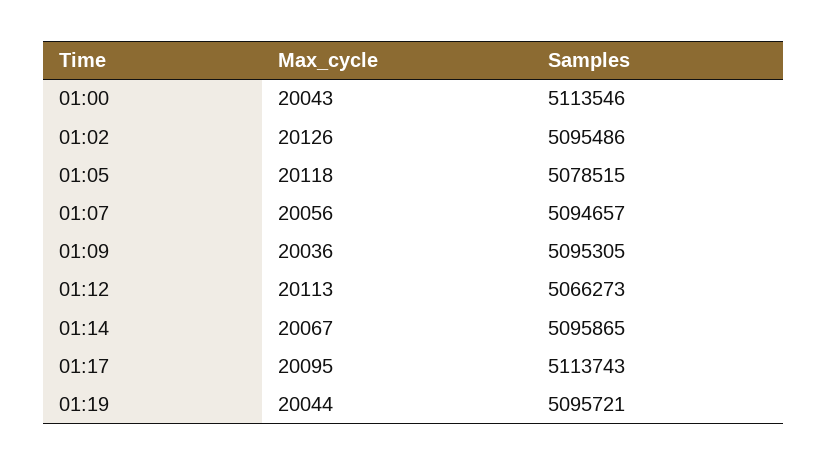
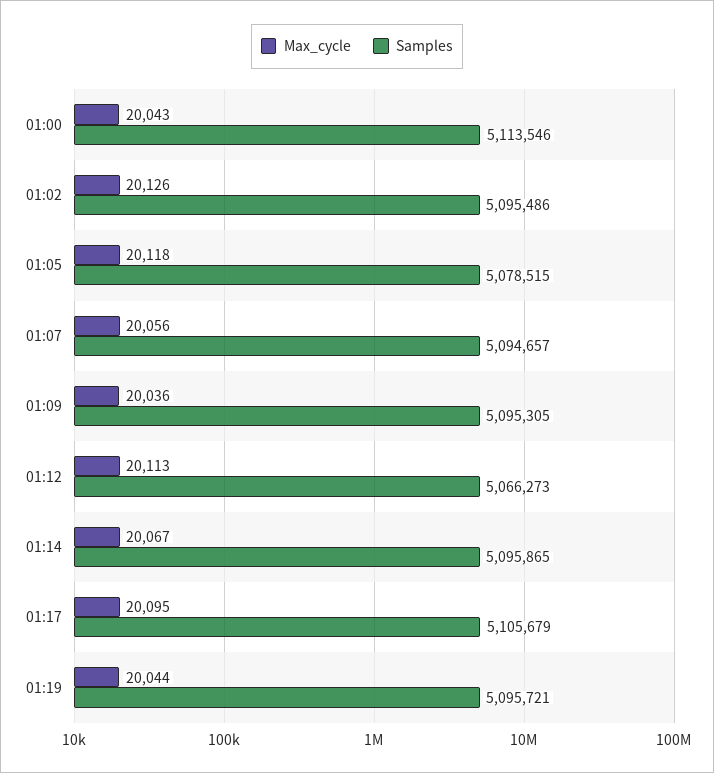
Samples, 01:17: 5113743 -> 5105679

